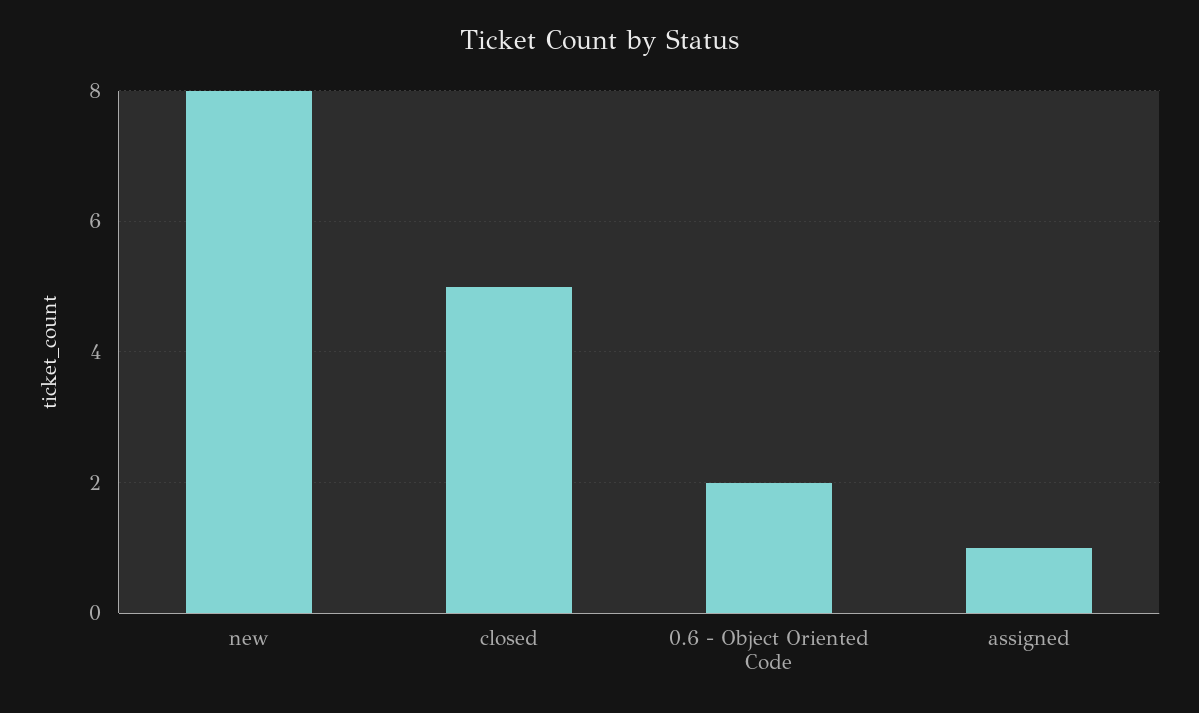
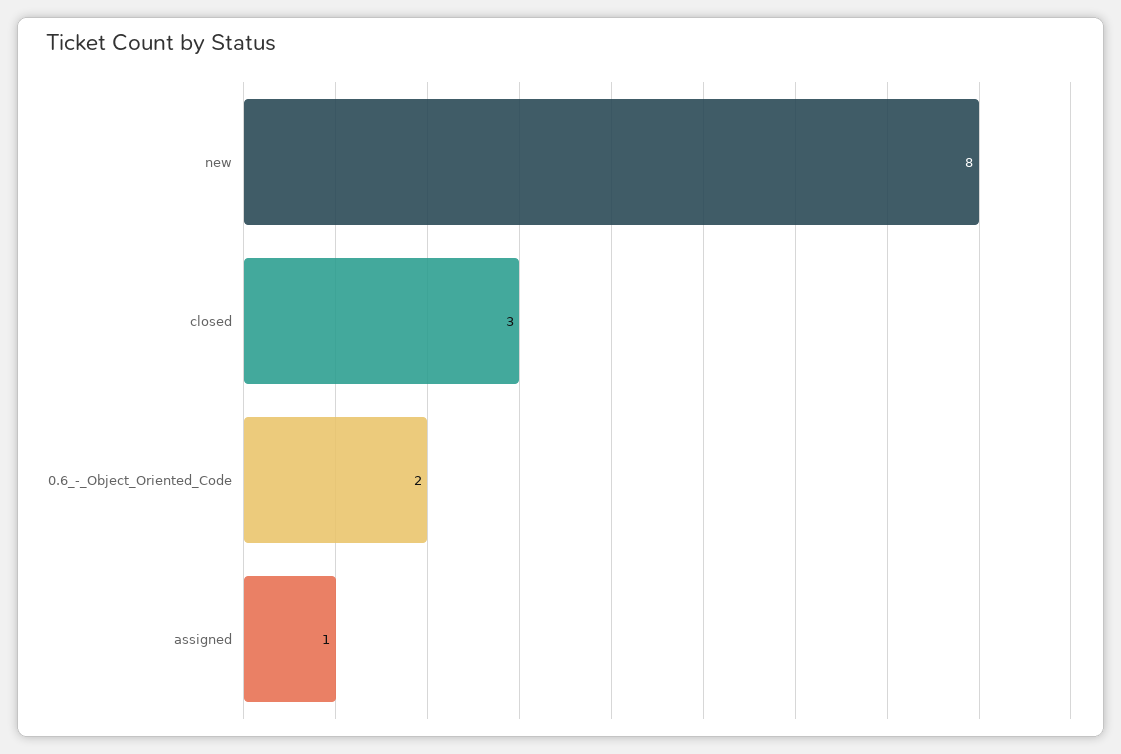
closed: 5 -> 3

